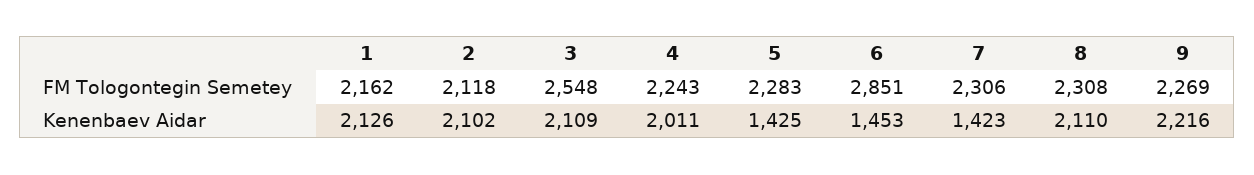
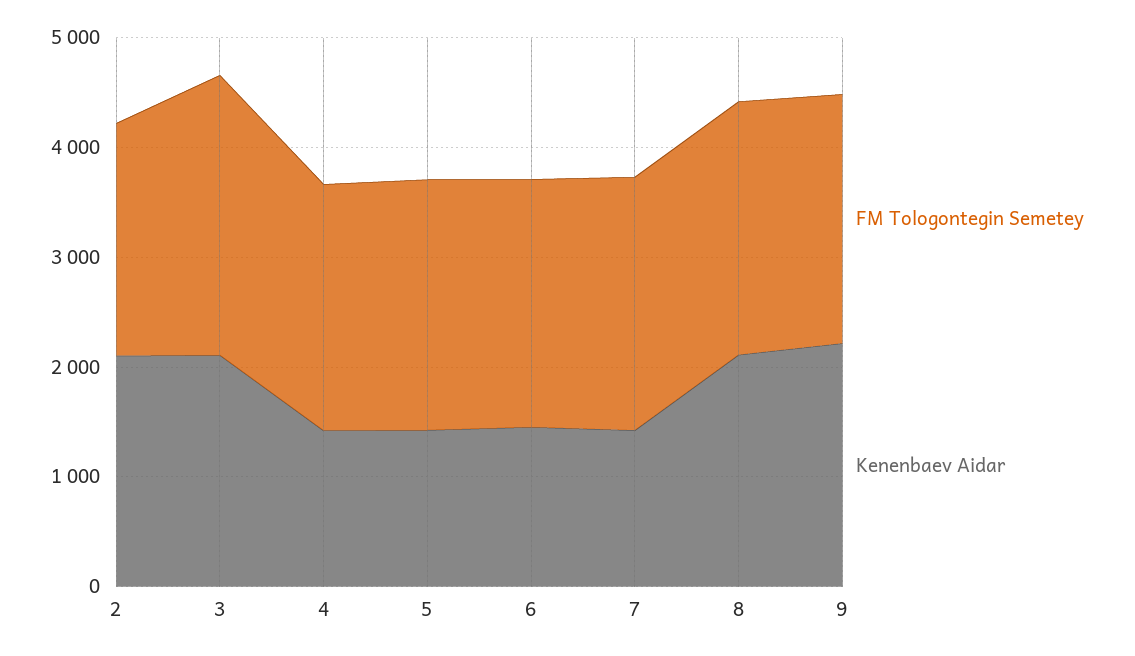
FM Tologontegin Semetey, 1: 2162 -> none
FM Tologontegin Semetey, 6: 2851 -> 2200
Kenenbaev Aidar, 1: 2126 -> none
Kenenbaev Aidar, 4: 2011 -> 1400

